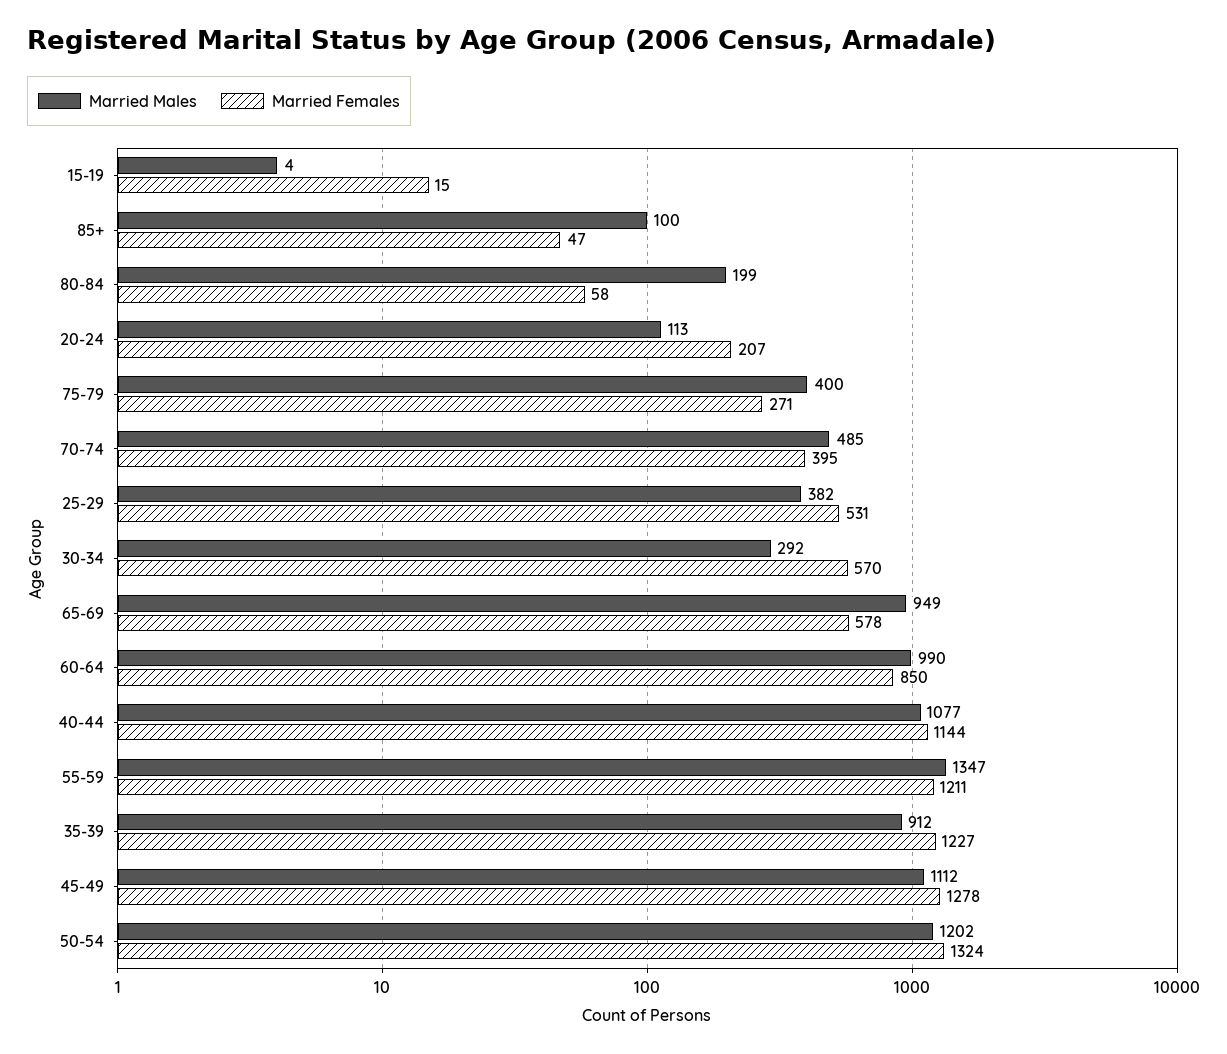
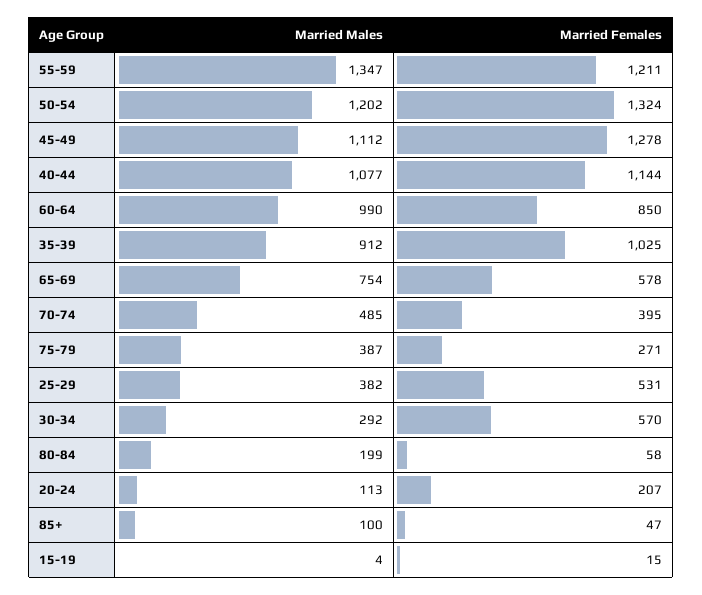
Married Males, 75-79: 400 -> 387
Married Males, 65-69: 949 -> 754
Married Females, 35-39: 1227 -> 1025

